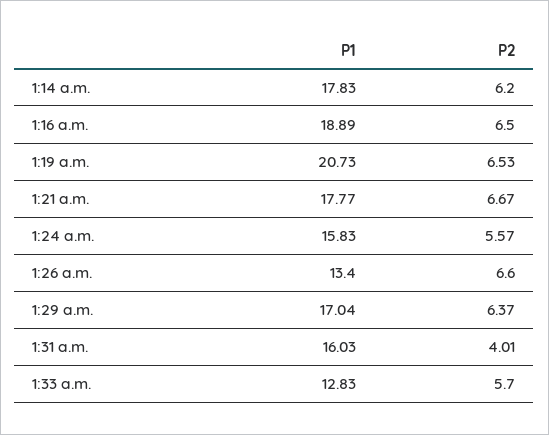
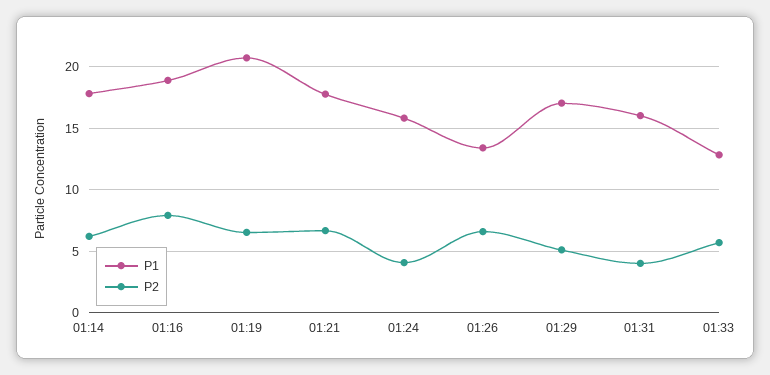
P2, 1:16 a.m.: 6.5 -> 8
P2, 1:24 a.m.: 5.57 -> 4
P2, 1:29 a.m.: 6.37 -> 5

